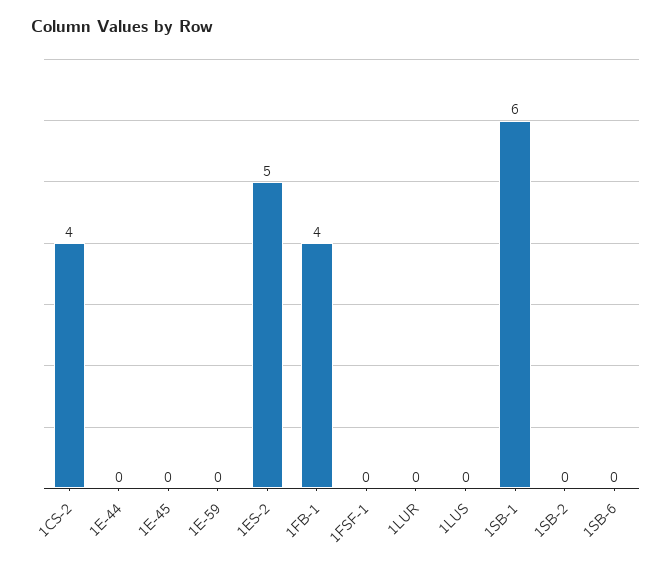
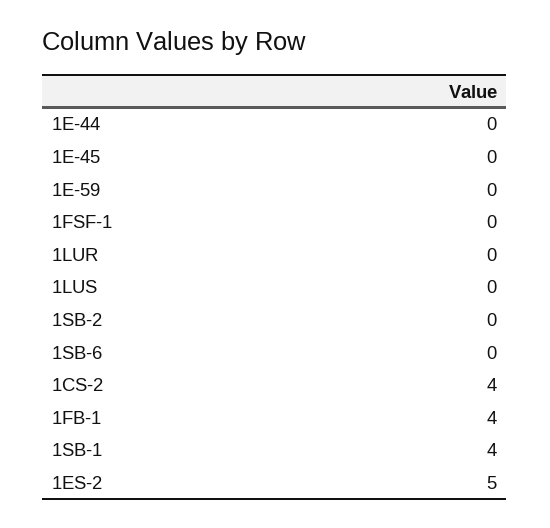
1SB-1: 6 -> 4

